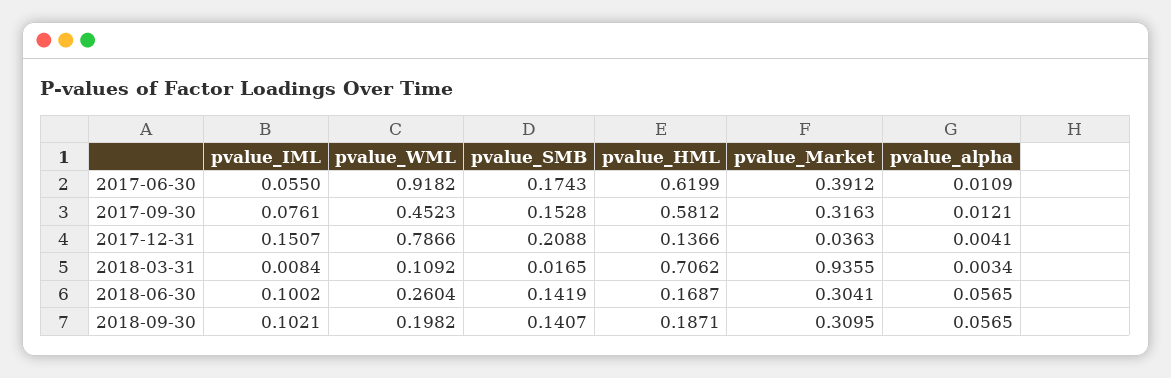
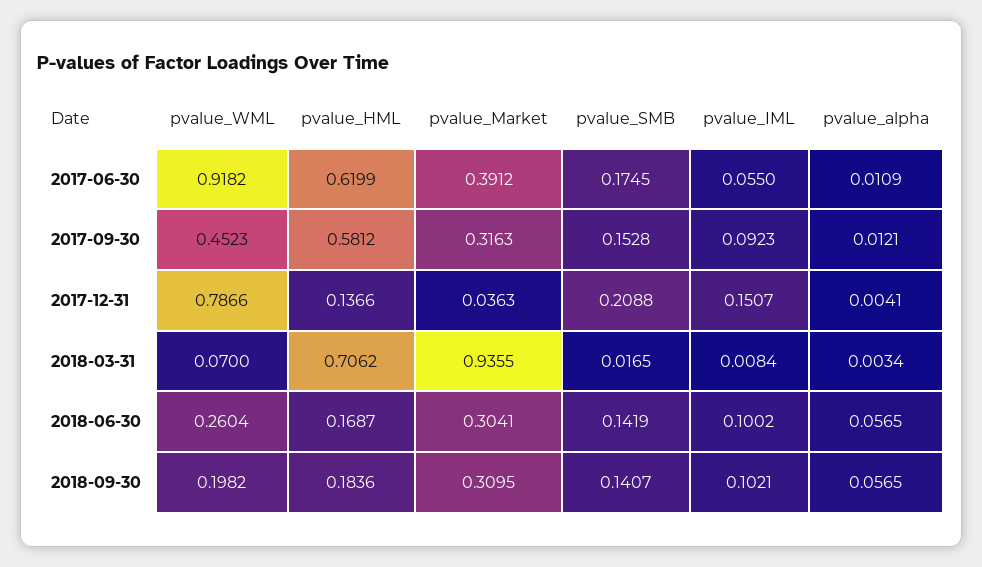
pvalue_SMB, 2017-06-30: 0.1743 -> 0.1745
pvalue_IML, 2017-09-30: 0.0761 -> 0.0923
pvalue_WML, 2018-03-31: 0.1092 -> 0.07
pvalue_HML, 2018-09-30: 0.1871 -> 0.1836

